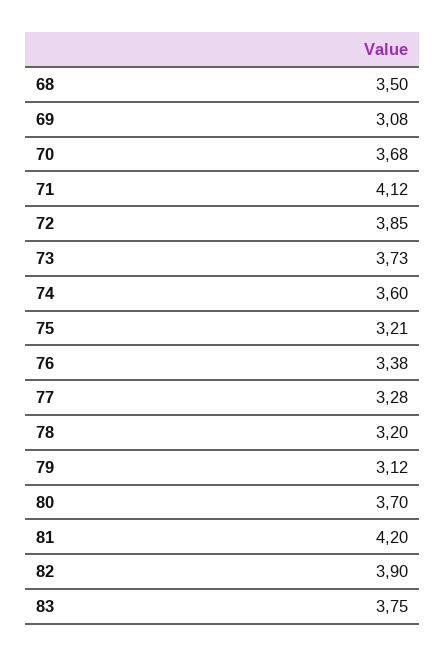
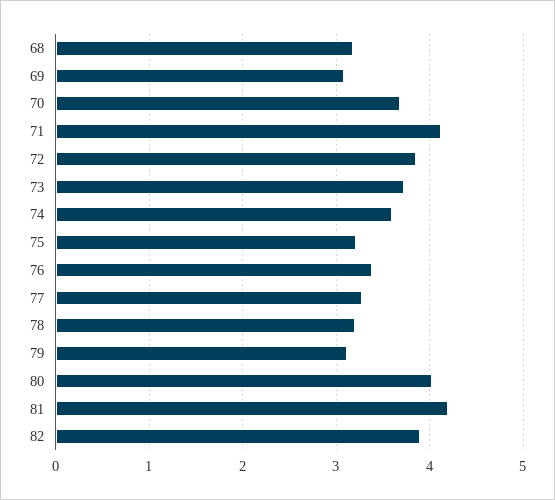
68: 3.5 -> 3.2
80: 3.7 -> 4
83: 3.75 -> none

